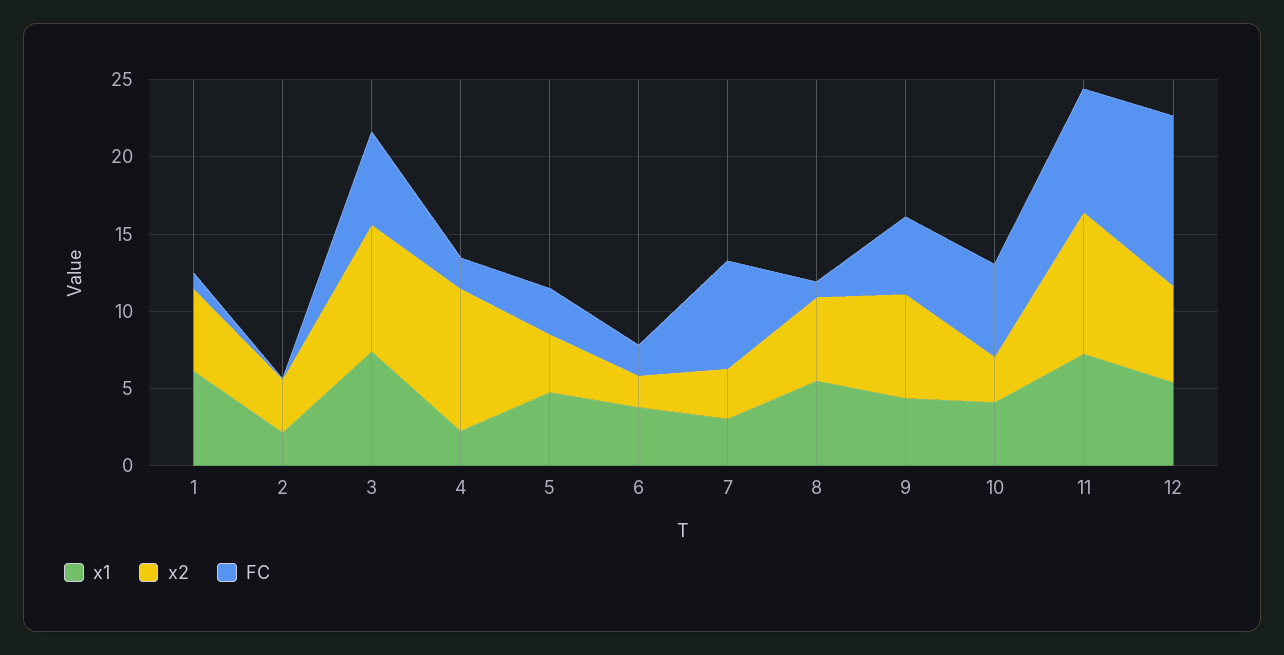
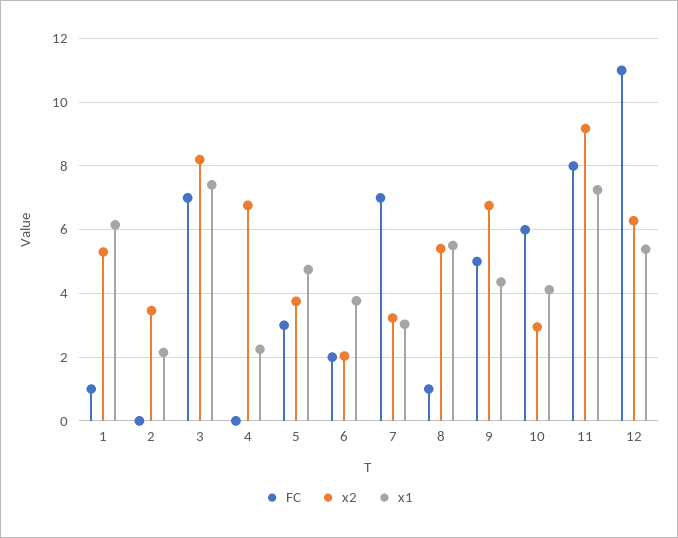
FC, 3: 6 -> 7
x2, 4: 9 -> 6.8
FC, 4: 2 -> 0

